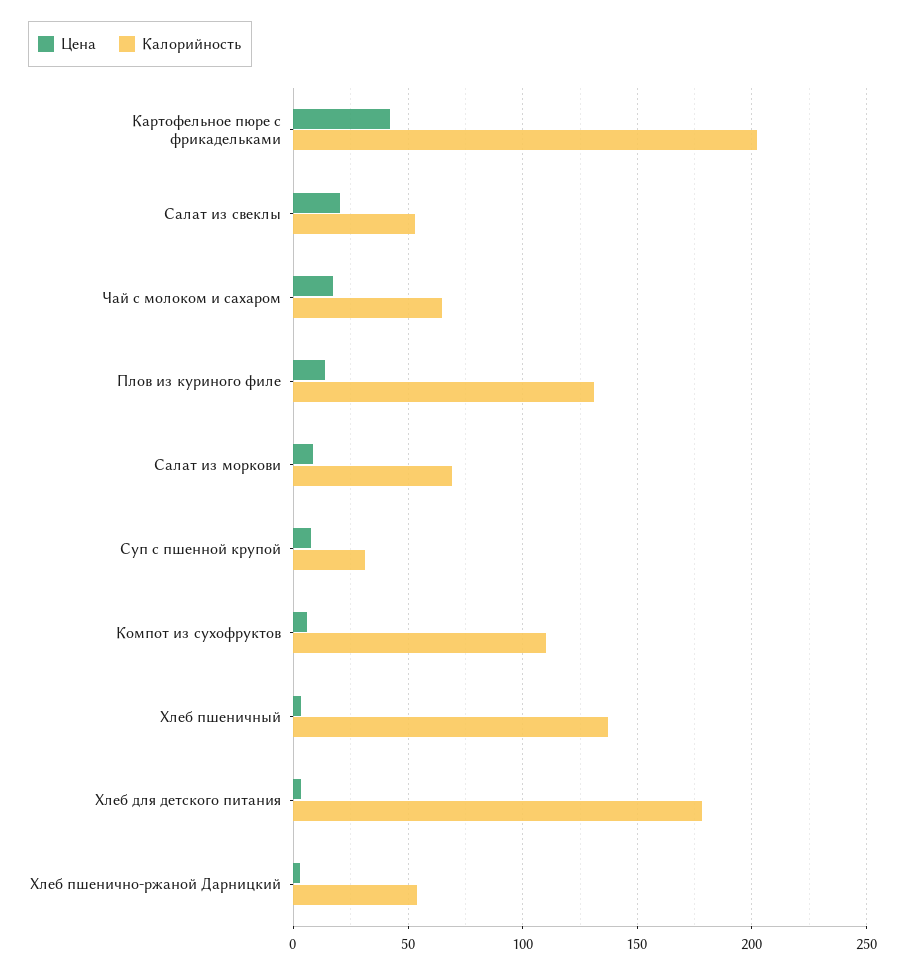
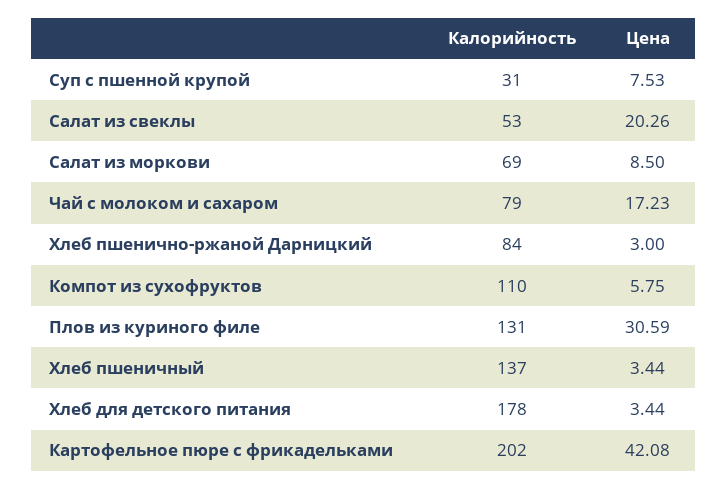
Калорийность, Чай с молоком и сахаром: 65 -> 79
Цена, Плов из куриного филе: 15 -> 30.59
Калорийность, Хлеб пшенично-ржаной Дарницкий: 55 -> 84

